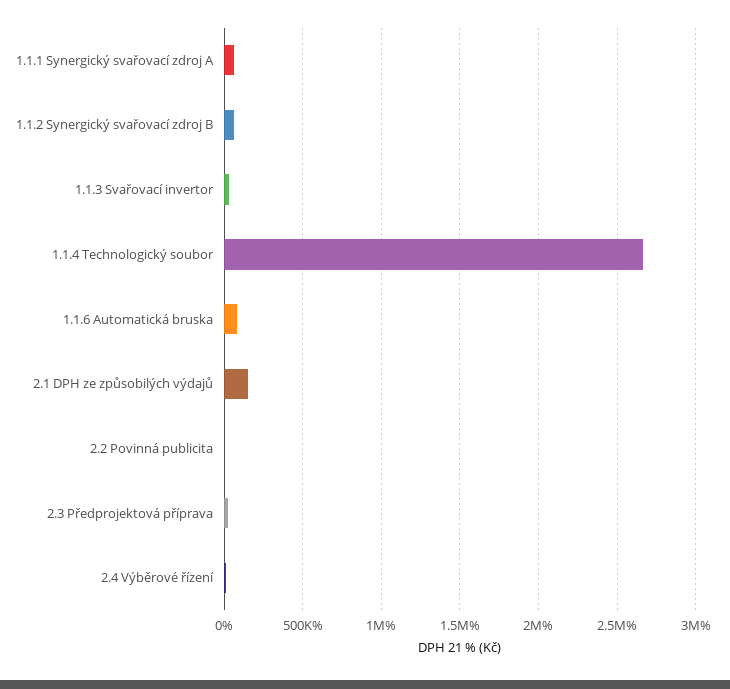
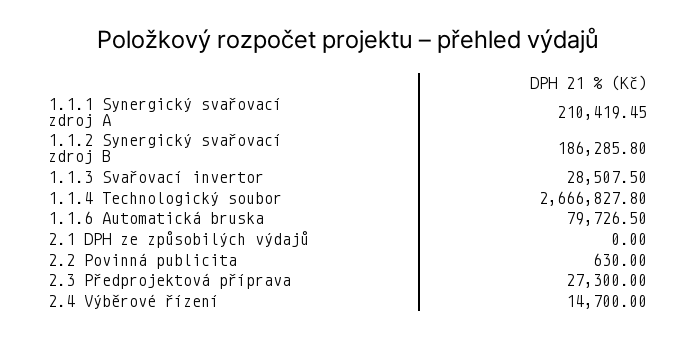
1.1.1 Synergický svařovací zdroj A: 50000 -> 210419.45
1.1.2 Synergický svařovací zdroj B: 50000 -> 186285.8
2.1 DPH ze způsobilých výdajů: 150000 -> 0

